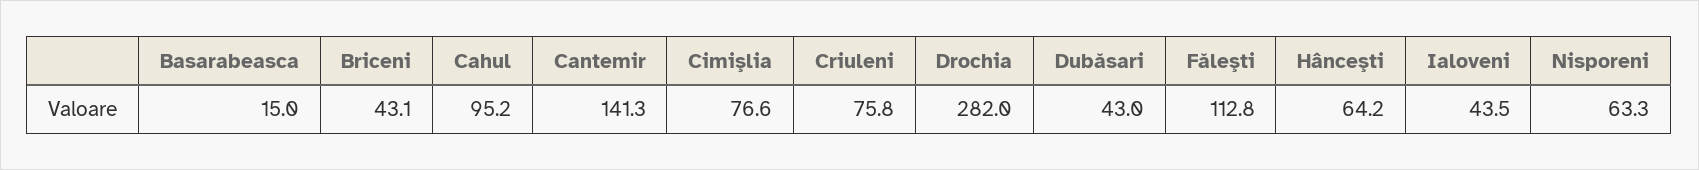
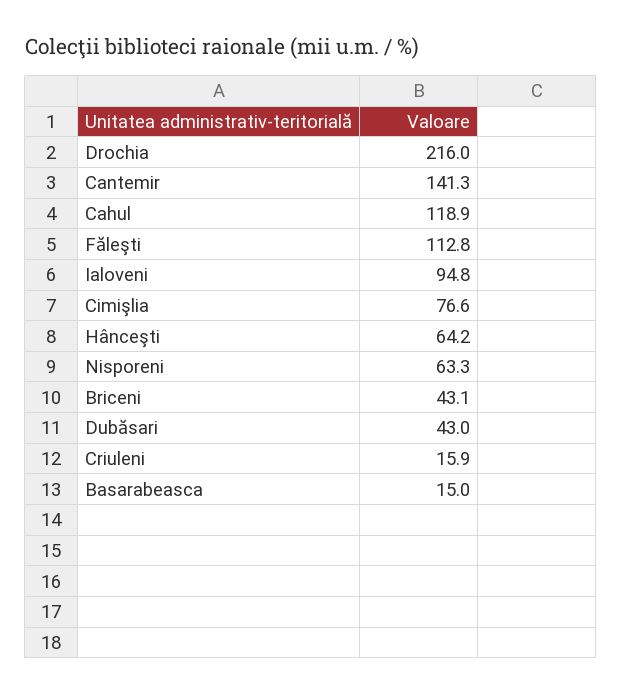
Cahul: 95.2 -> 118.9
Criuleni: 75.8 -> 15.9
Drochia: 282 -> 216
Ialoveni: 43.5 -> 94.8

